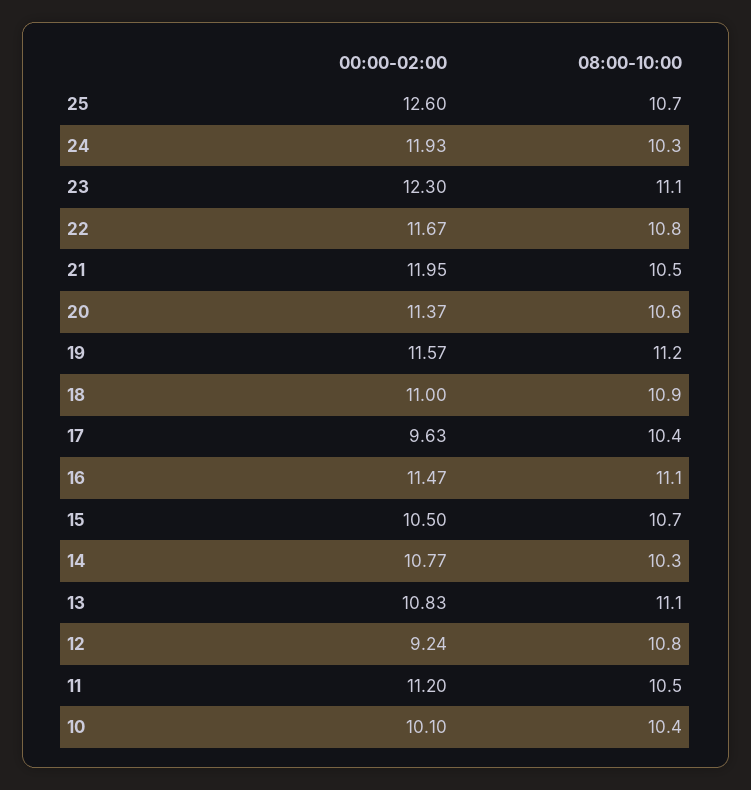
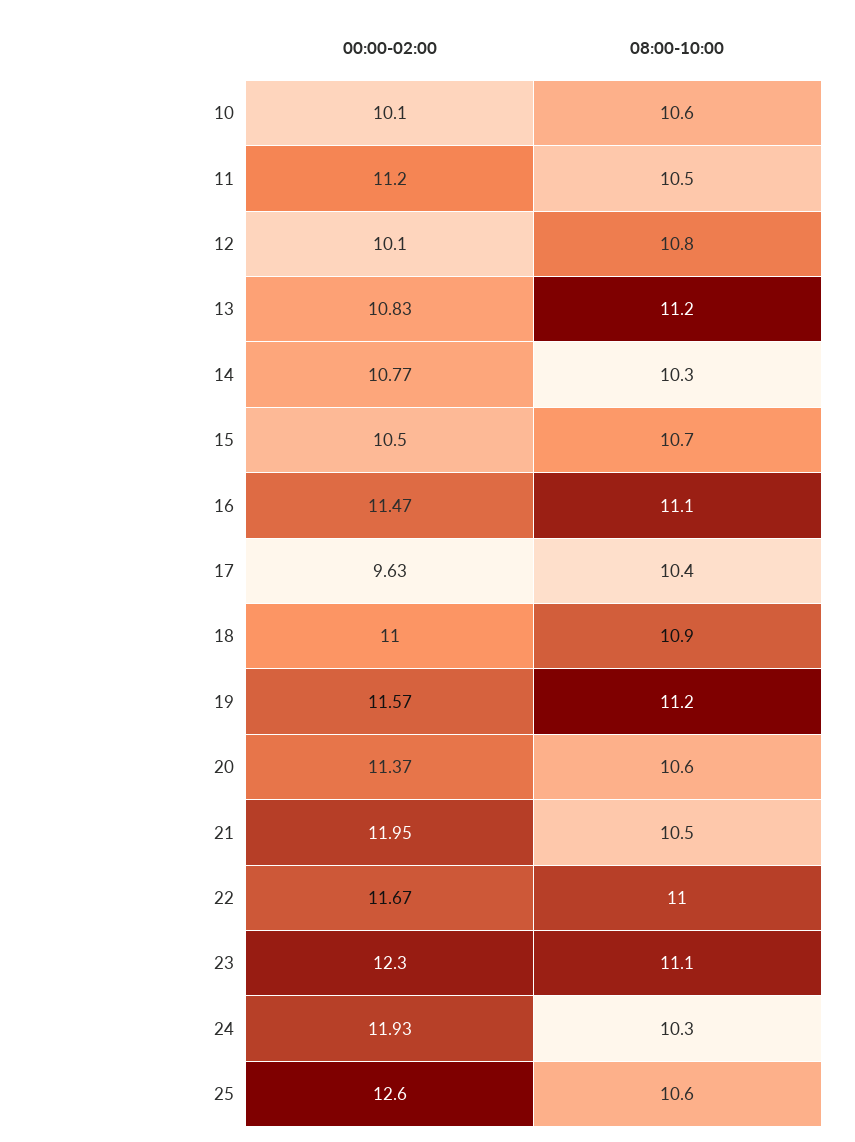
08:00-10:00, 25: 10.7 -> 10.6
08:00-10:00, 22: 10.8 -> 11
08:00-10:00, 13: 11.1 -> 11.2
00:00-02:00, 12: 9.24 -> 10.1
08:00-10:00, 10: 10.4 -> 10.6

